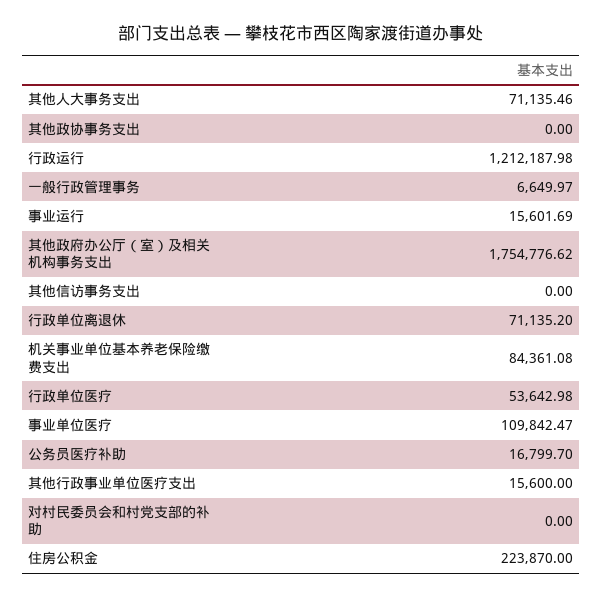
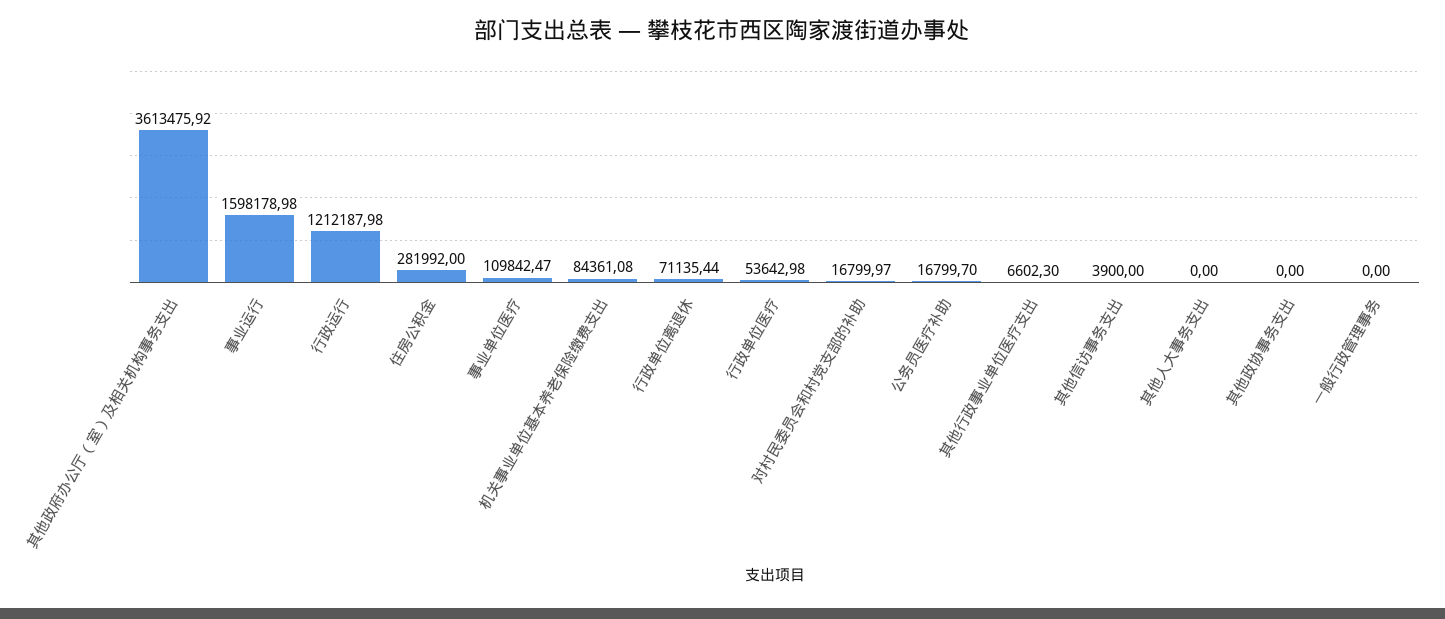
其他人大事务支出: 71135.46 -> 0
一般行政管理事务: 6649.97 -> 0
事业运行: 15601.69 -> 1598178.98
其他政府办公厅（室）及相关机构事务支出: 1754776.62 -> 3613475.92
其他信访事务支出: 0 -> 3900
行政单位离退休: 71135.2 -> 71135.44
其他行政事业单位医疗支出: 15600 -> 6602.3
对村民委员会和村党支部的补助: 0 -> 16799.97
住房公积金: 223870 -> 281992

